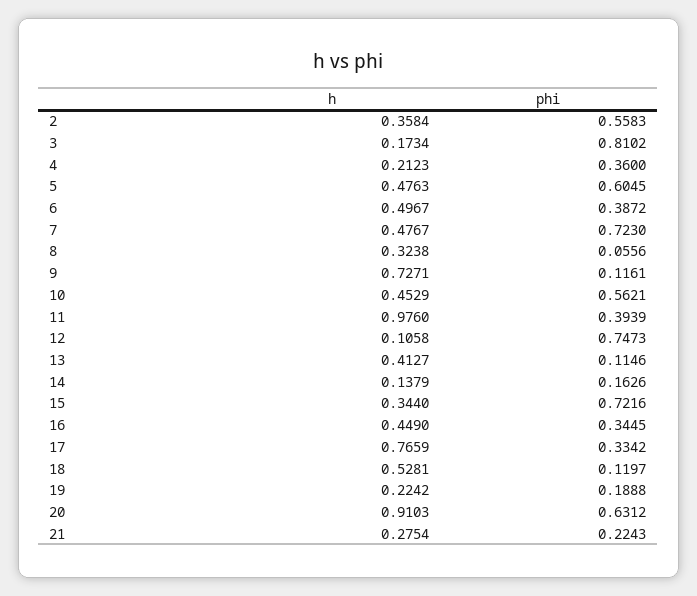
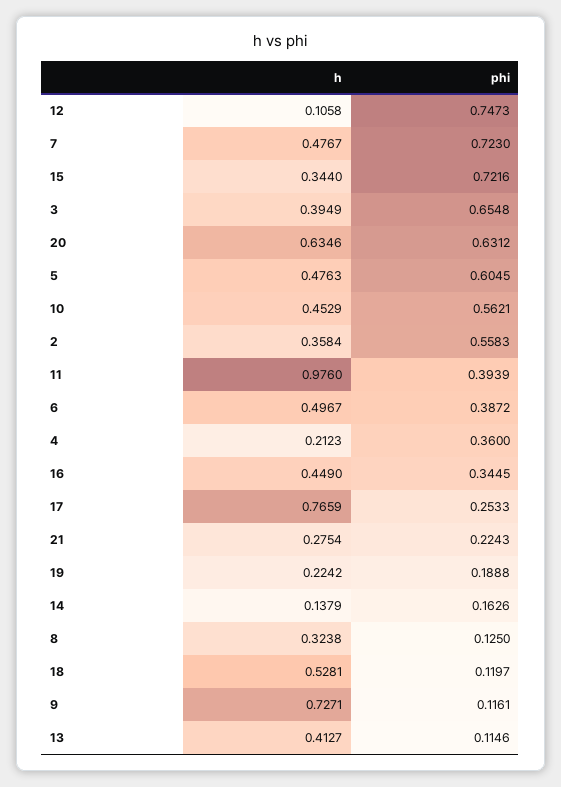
h, 3: 0.1734 -> 0.3949
phi, 3: 0.8102 -> 0.6548
phi, 8: 0.0556 -> 0.125
phi, 17: 0.3342 -> 0.2533
h, 20: 0.9103 -> 0.6346

